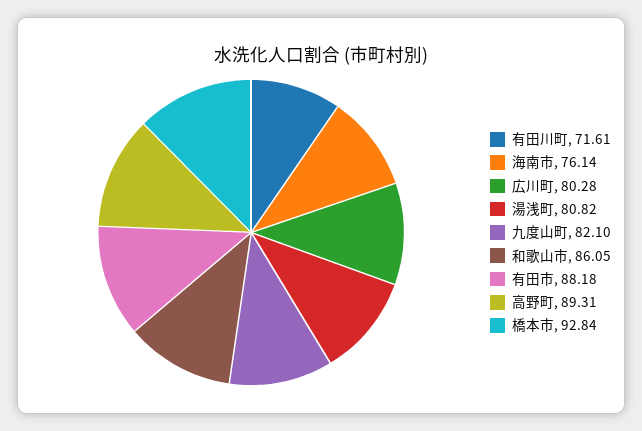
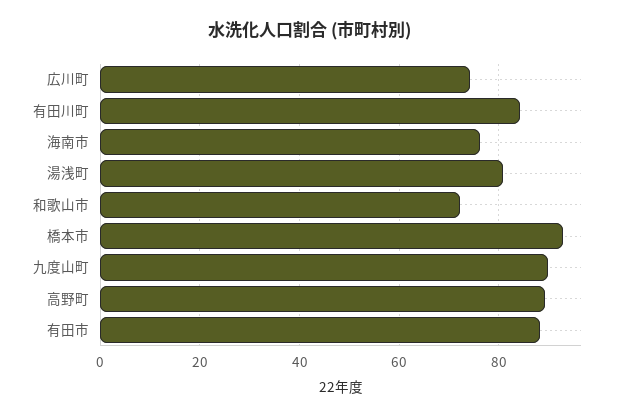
有田川町: 71.61 -> 84
広川町: 80.28 -> 74
九度山町: 82.1 -> 90
和歌山市: 86.05 -> 72

